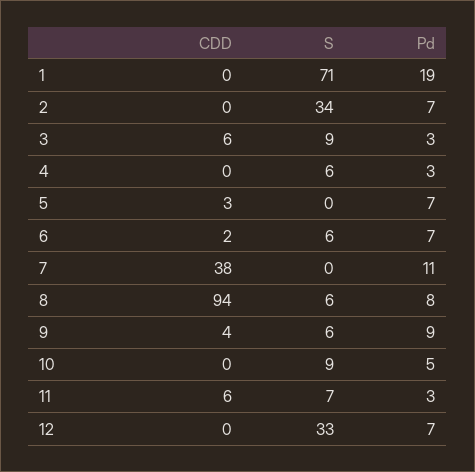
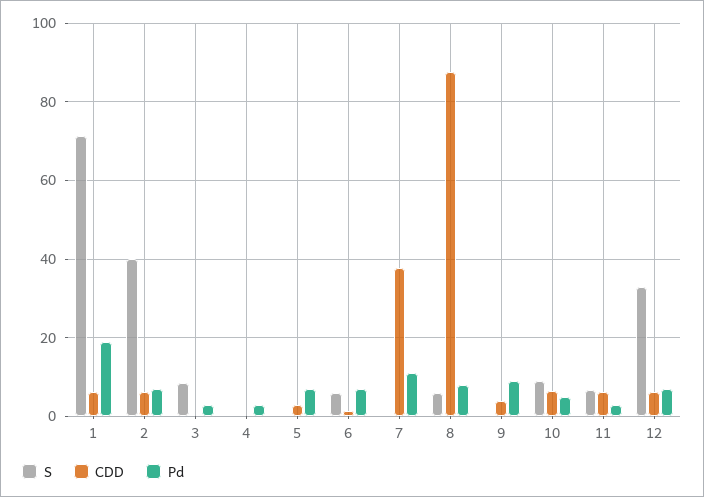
CDD, 1: 0 -> 6
CDD, 2: 0 -> 6
S, 2: 34 -> 40
CDD, 3: 6 -> 0
S, 4: 6 -> 0
CDD, 8: 94 -> 88
S, 9: 6 -> 0
CDD, 10: 0 -> 6
CDD, 12: 0 -> 6

